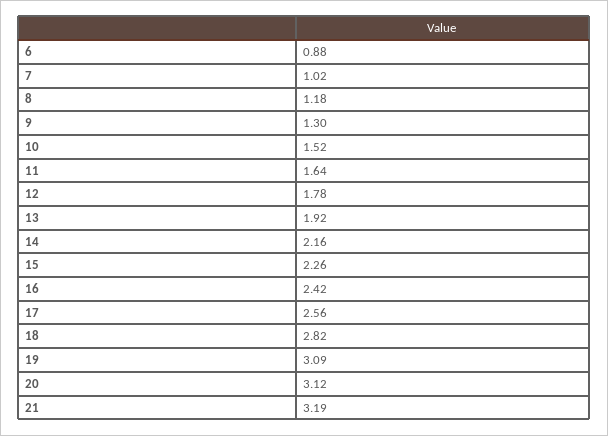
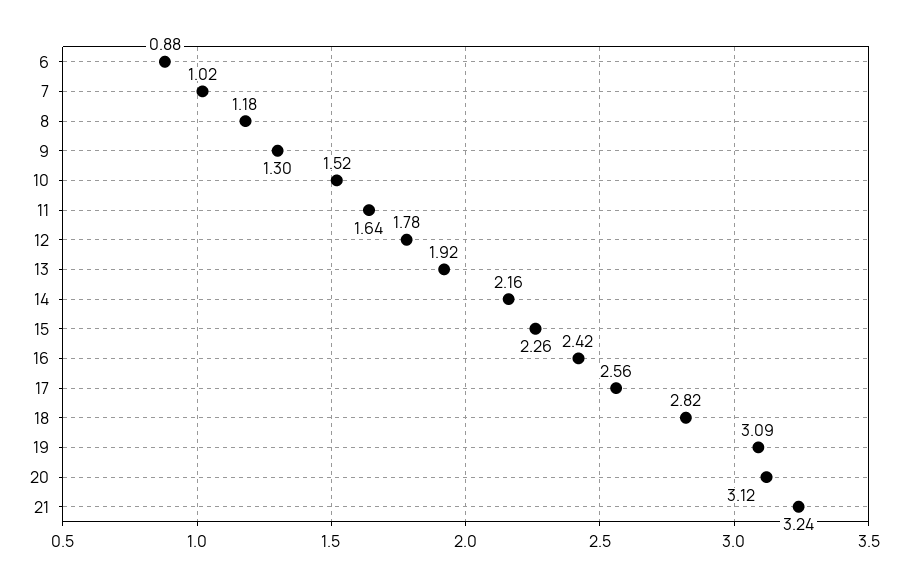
21: 3.19 -> 3.24

